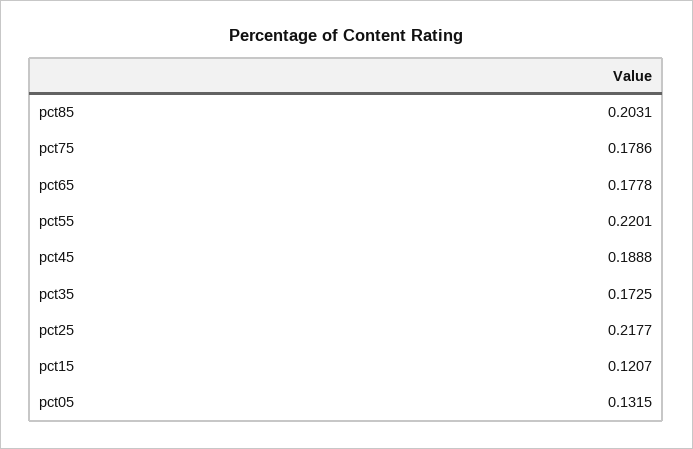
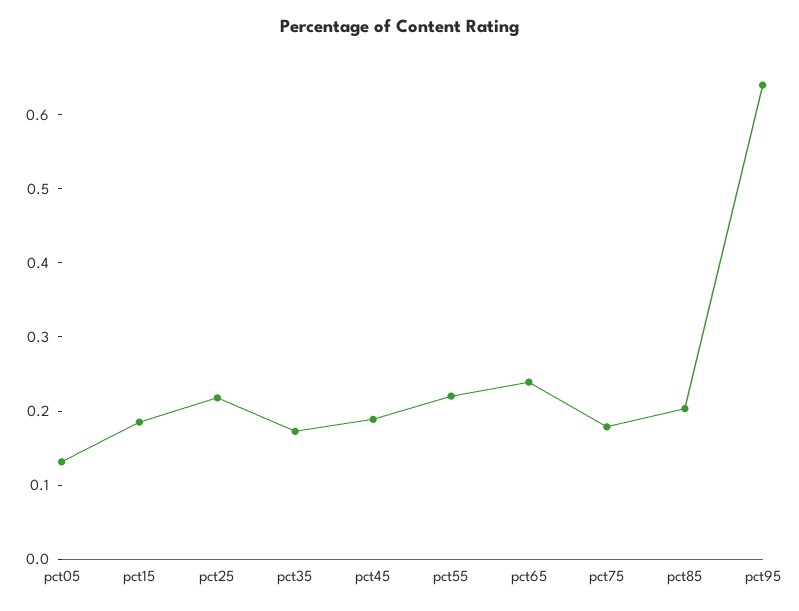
pct65: 0.1778 -> 0.24
pct15: 0.1207 -> 0.18
pct95: none -> 0.64

